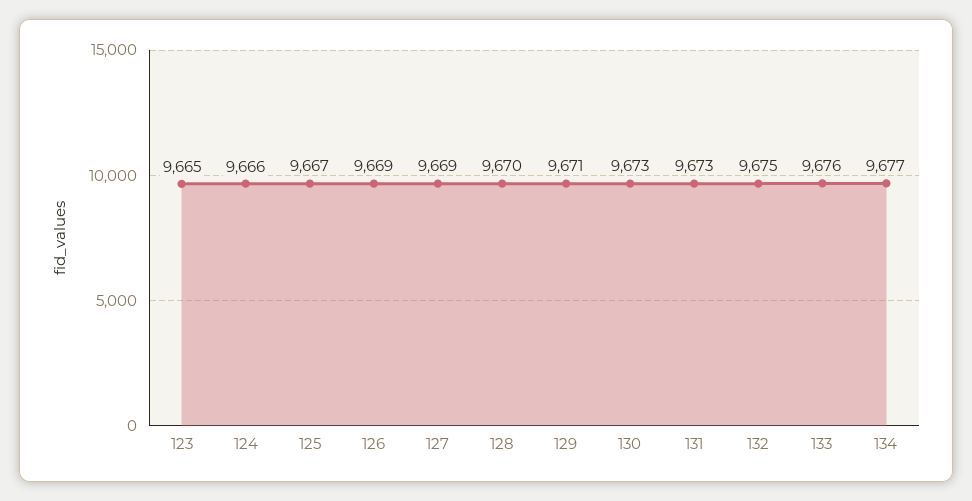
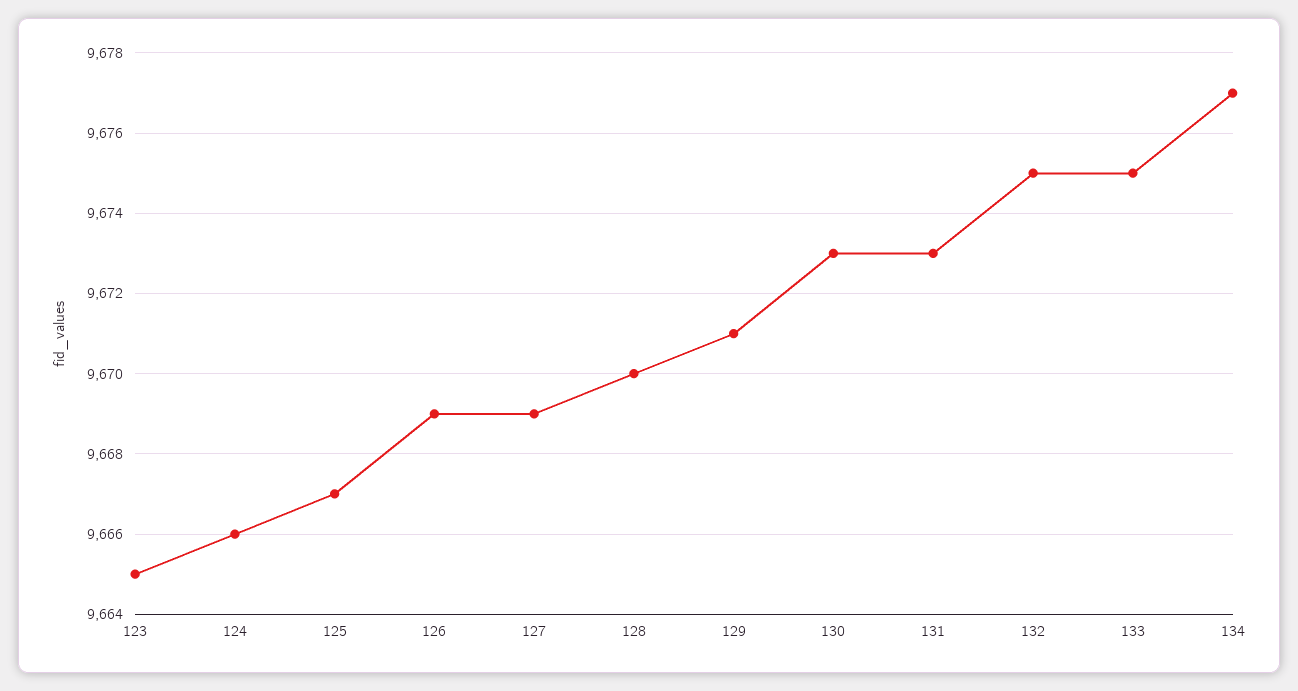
133: 9676 -> 9675

